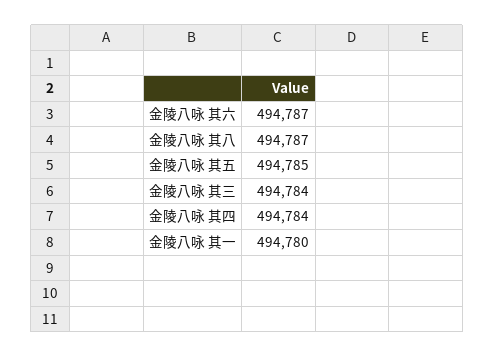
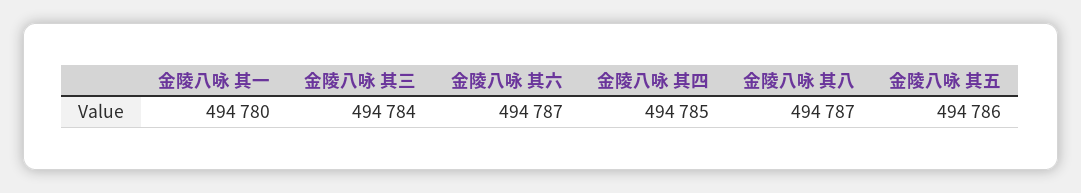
金陵八咏 其五: 494785 -> 494786
金陵八咏 其四: 494784 -> 494785

